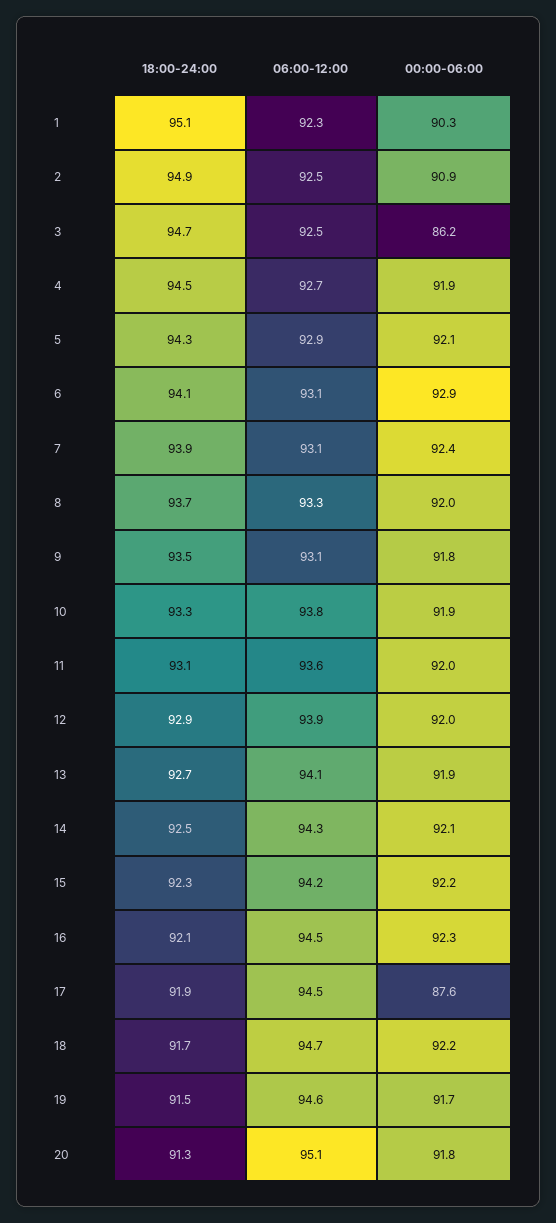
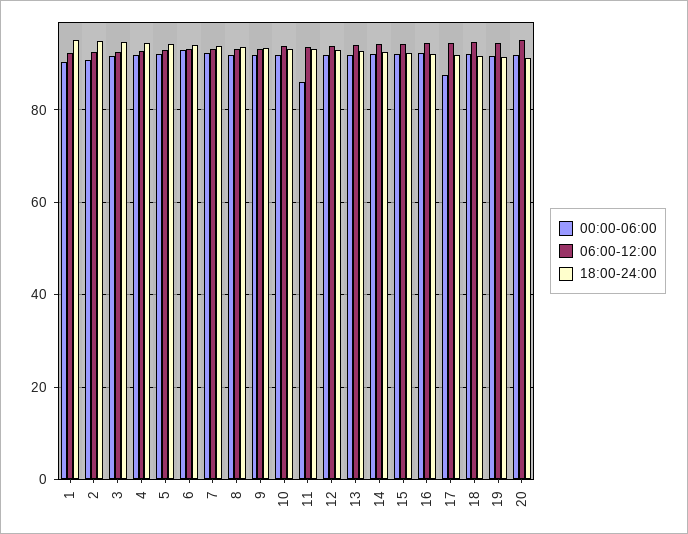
00:00-06:00, 3: 86.2 -> 92
00:00-06:00, 11: 92 -> 86

